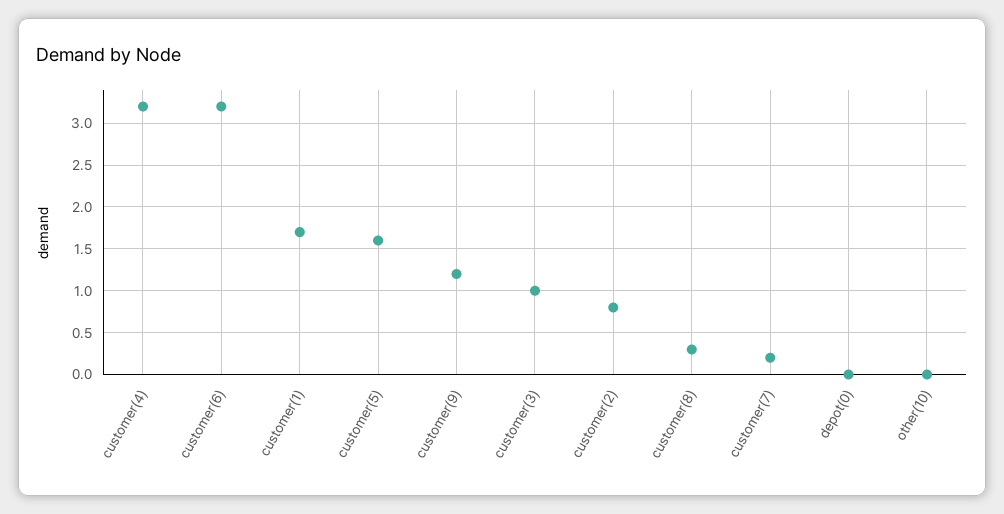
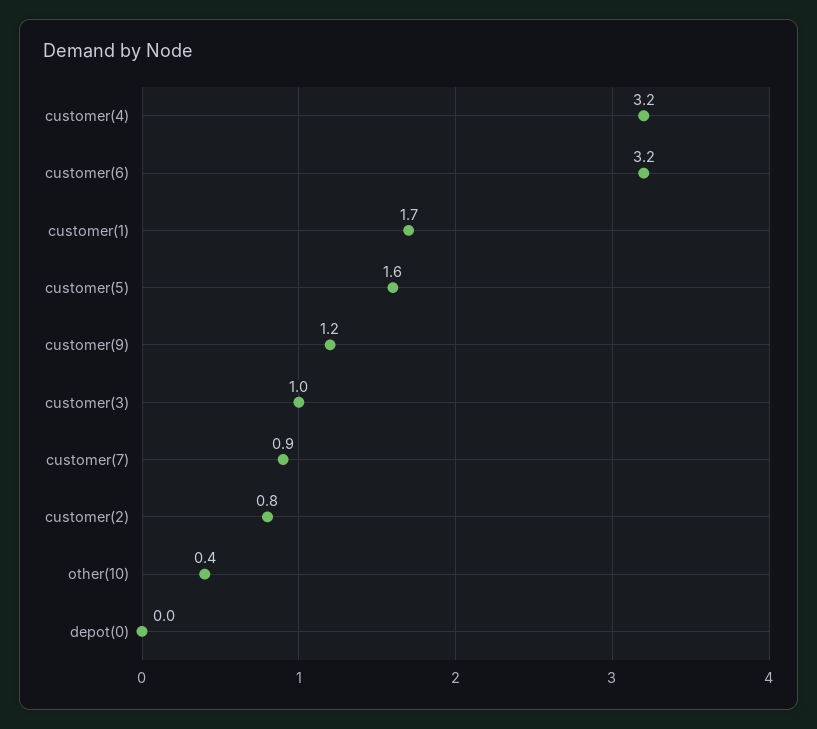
customer(8): 0.3 -> none
customer(7): 0.2 -> 0.9
other(10): 0 -> 0.4

